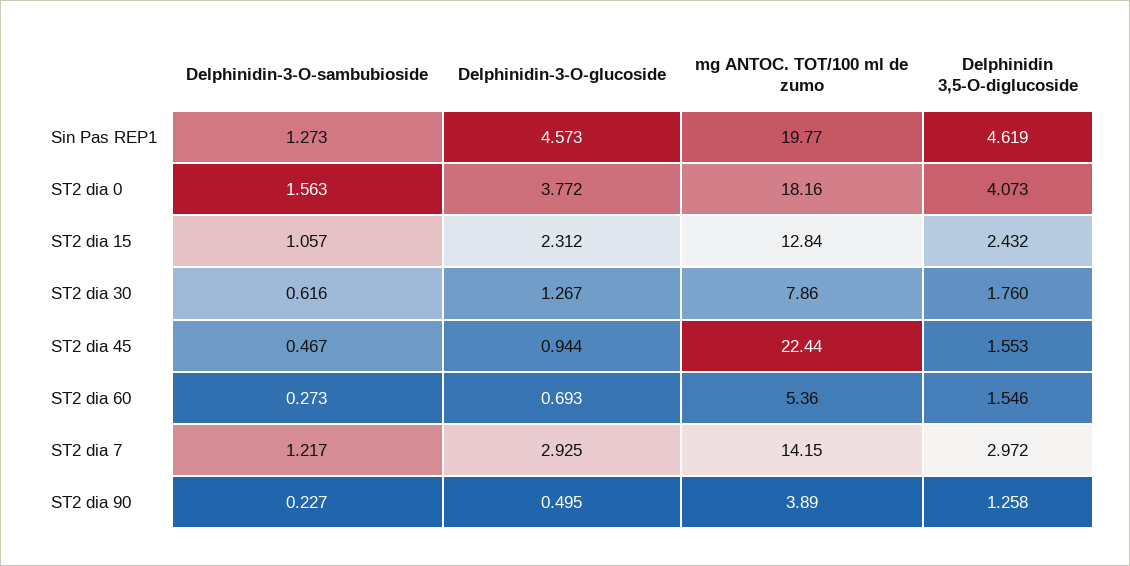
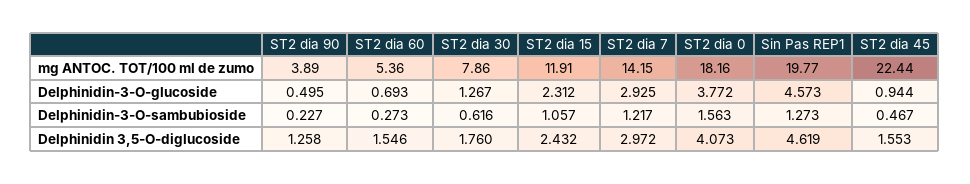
mg ANTOC. TOT/100 ml de zumo, ST2 dia 15: 12.84 -> 11.91

